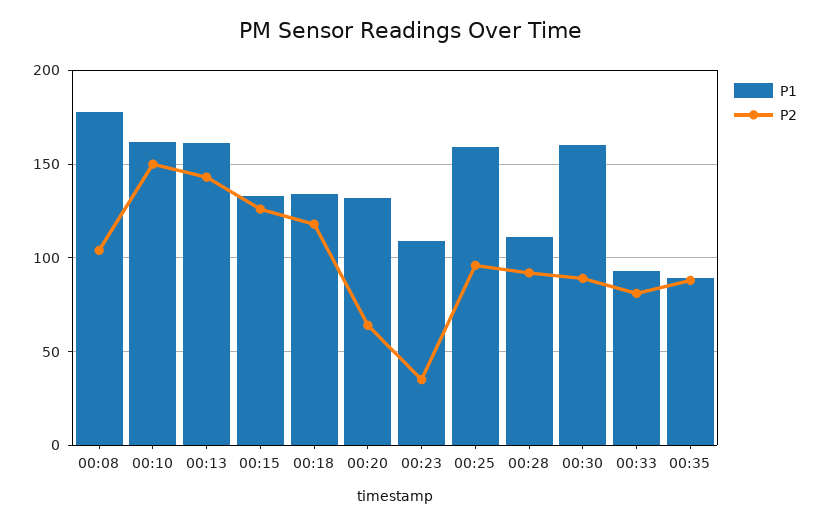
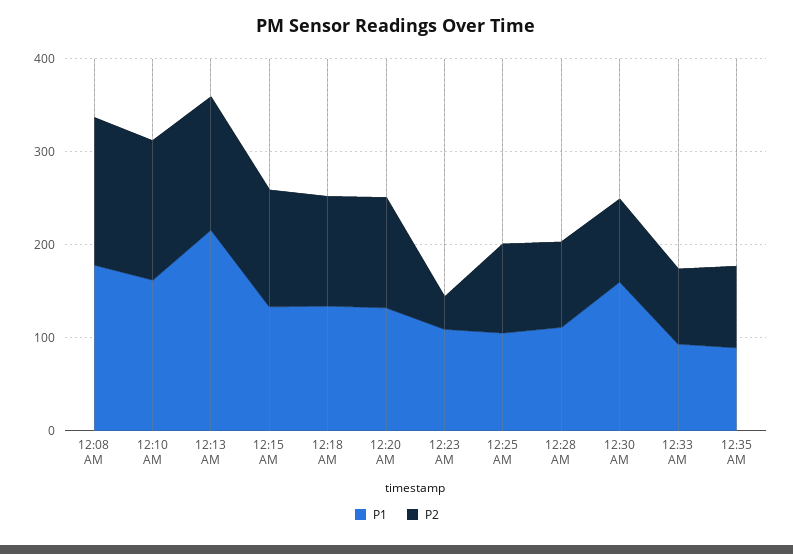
P2, 00:08: 105 -> 160
P1, 00:13: 160 -> 220
P2, 00:20: 65 -> 120
P1, 00:25: 160 -> 100

